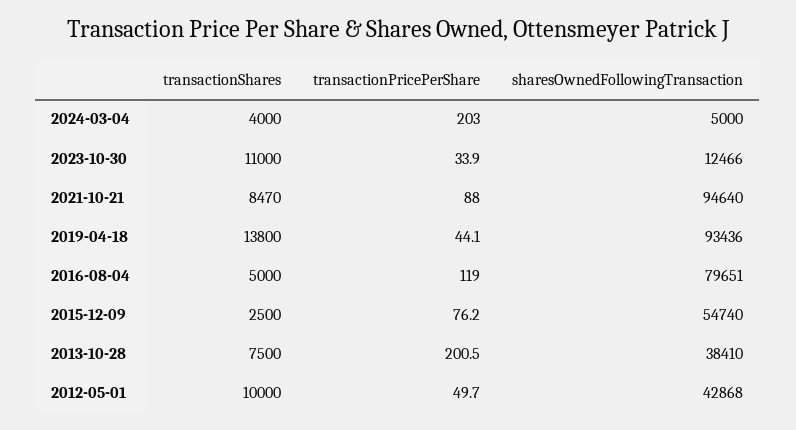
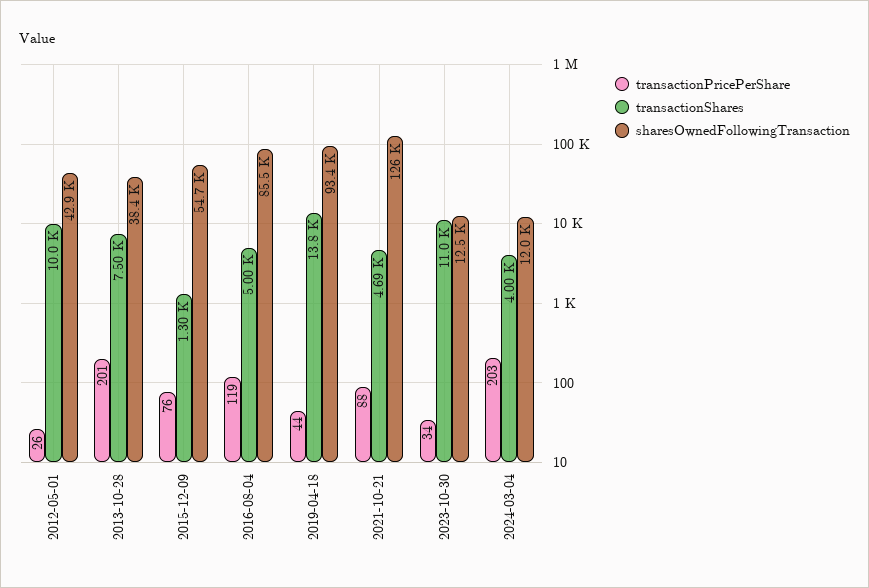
sharesOwnedFollowingTransaction, 2024-03-04: 5000 -> 12000
transactionShares, 2021-10-21: 8470 -> 4690
sharesOwnedFollowingTransaction, 2021-10-21: 94640 -> 126000
sharesOwnedFollowingTransaction, 2016-08-04: 79651 -> 85500
transactionShares, 2015-12-09: 2500 -> 1300
transactionPricePerShare, 2012-05-01: 49.7 -> 26

